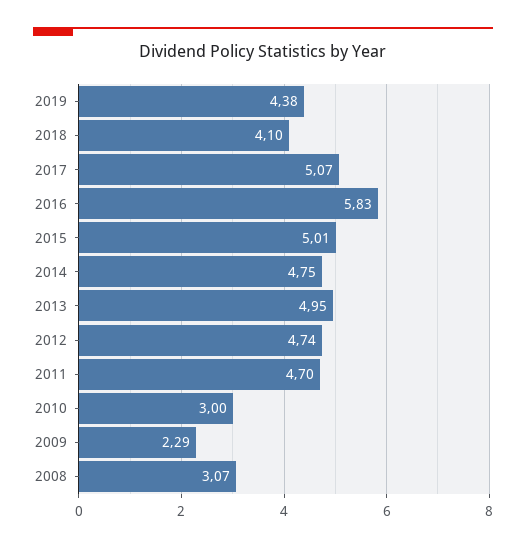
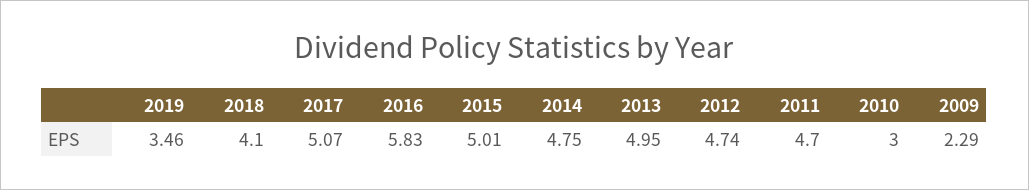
2019: 4.38 -> 3.46
2008: 3.07 -> none

